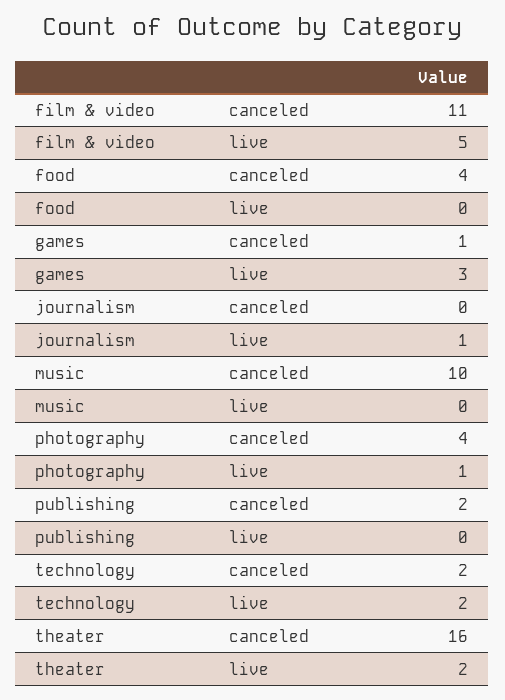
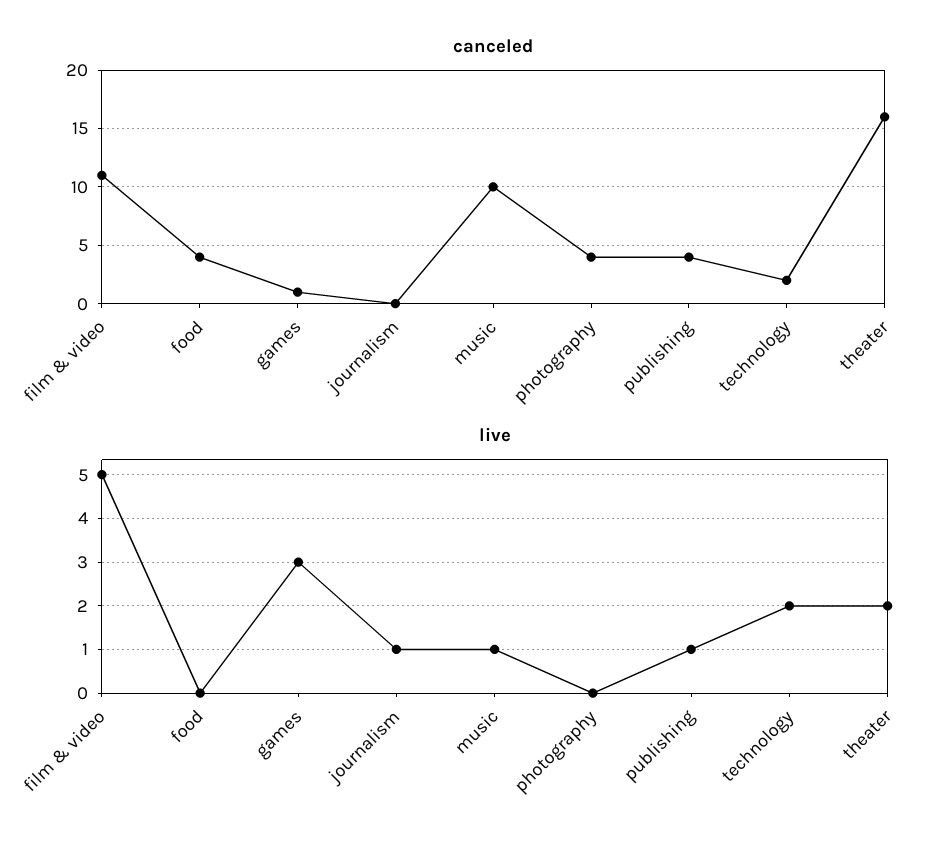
live, music: 0 -> 1
live, photography: 1 -> 0
canceled, publishing: 2 -> 4
live, publishing: 0 -> 1

